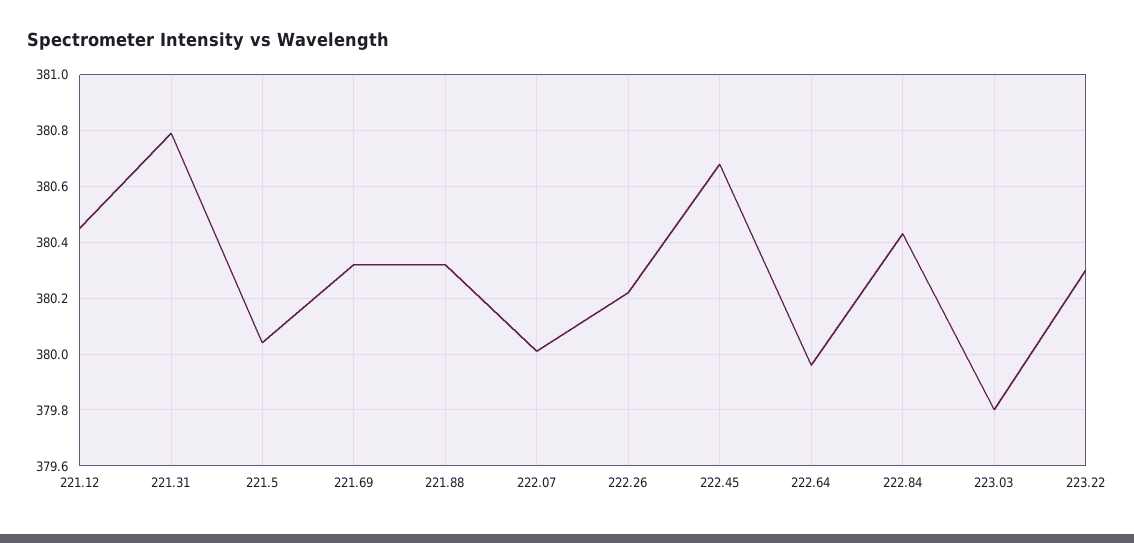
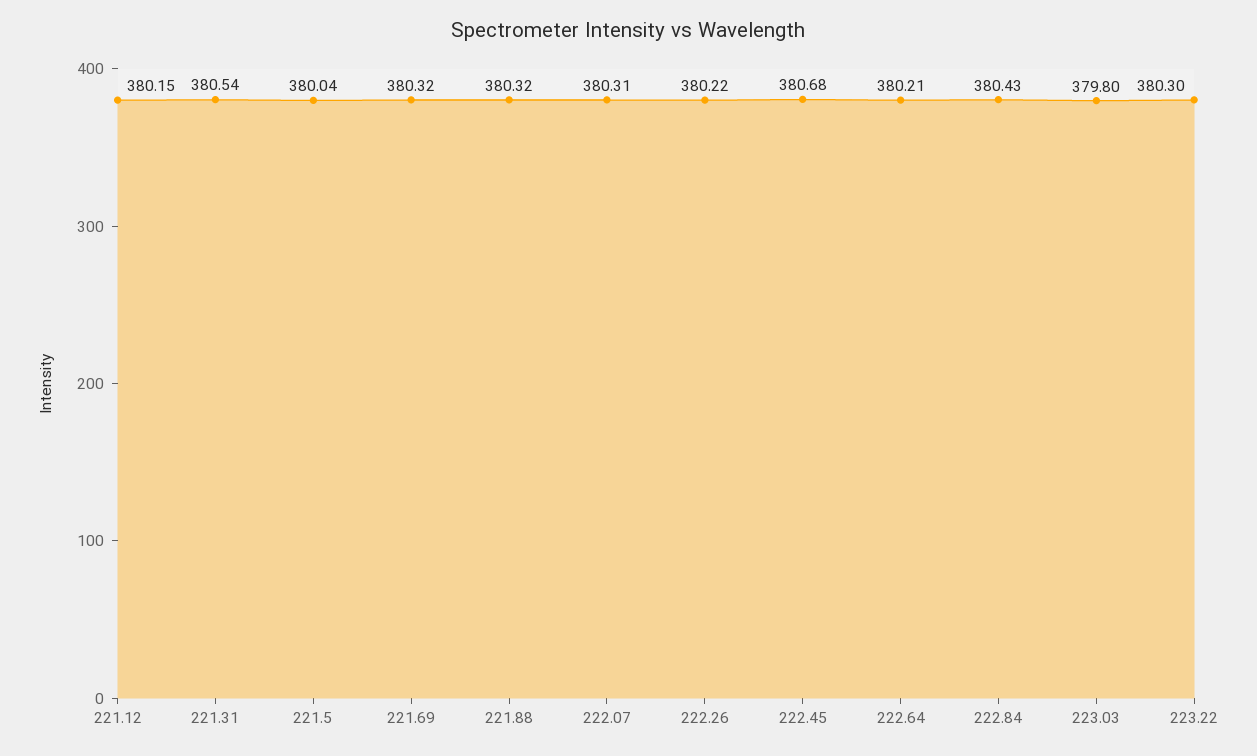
221.12: 380.45 -> 380.15
221.31: 380.8 -> 380.54
222.07: 380 -> 380.31
222.64: 379.95 -> 380.21

